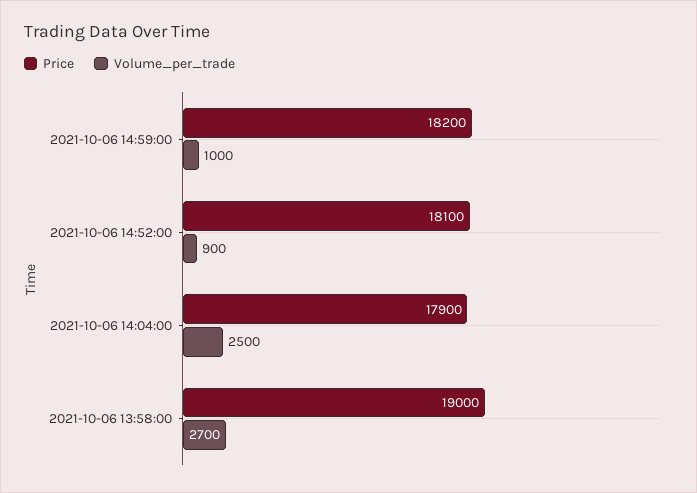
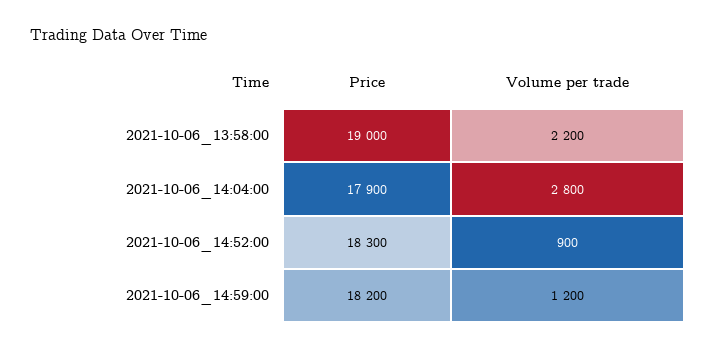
Volume_per_trade, 2021-10-06 14:59:00: 1000 -> 1200
Price, 2021-10-06 14:52:00: 18100 -> 18300
Volume_per_trade, 2021-10-06 14:04:00: 2500 -> 2800
Volume_per_trade, 2021-10-06 13:58:00: 2700 -> 2200

